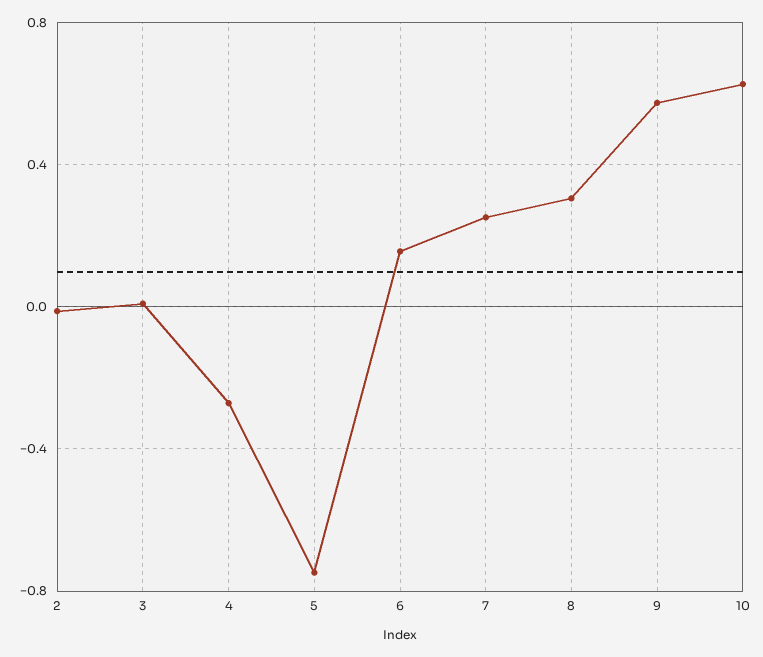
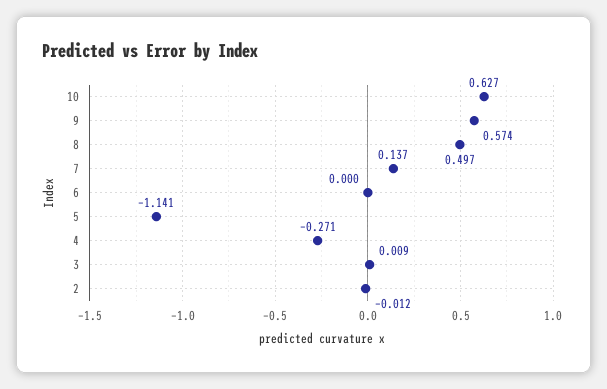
5: -0.75 -> -1.141
6: 0.15 -> 0
7: 0.25 -> 0.137
8: 0.3 -> 0.497

